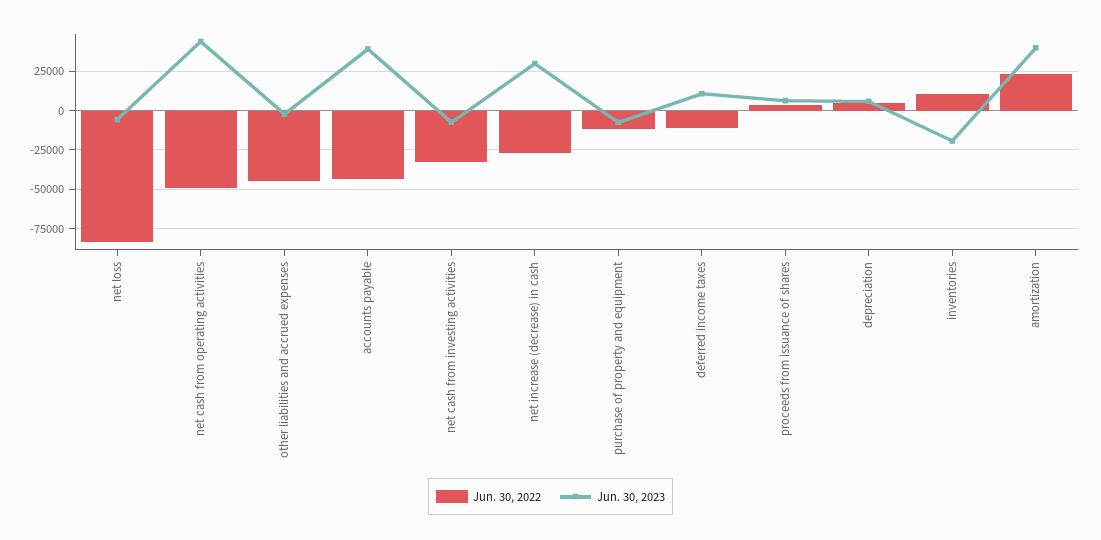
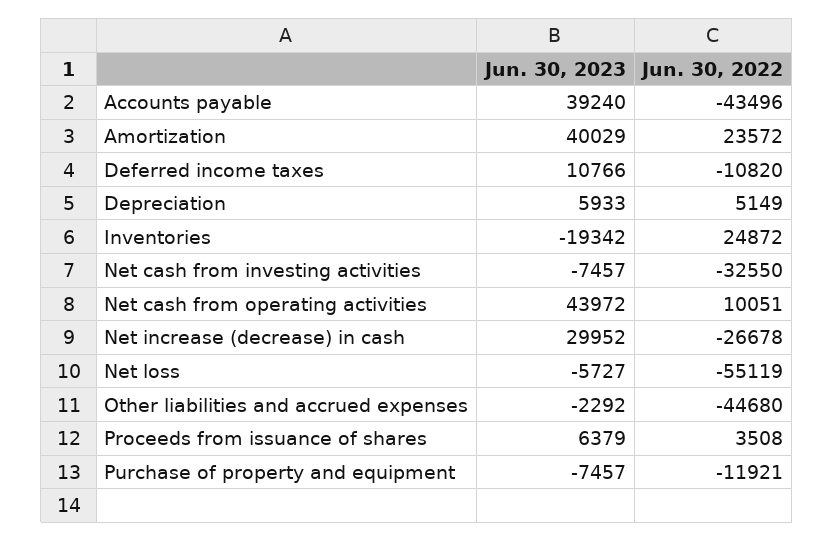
Jun. 30, 2022, net loss: -85000 -> -55119
Jun. 30, 2022, net cash from operating activities: -50000 -> 10051
Jun. 30, 2022, inventories: 10000 -> 24872

